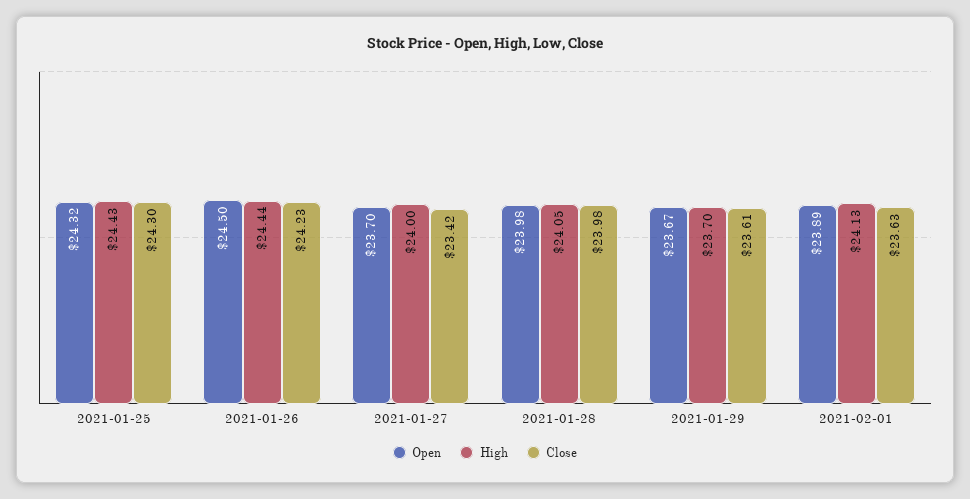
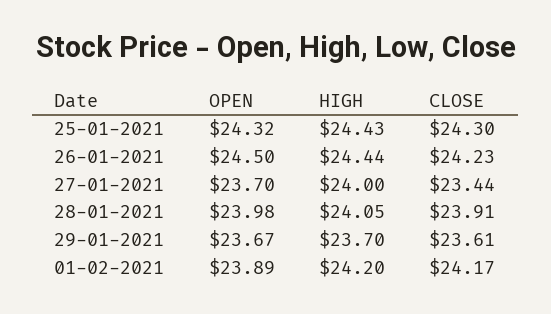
Close, 2021-01-27: 23.42 -> 23.44
Close, 2021-01-28: 23.98 -> 23.91
High, 2021-02-01: 24.13 -> 24.2
Close, 2021-02-01: 23.63 -> 24.17

